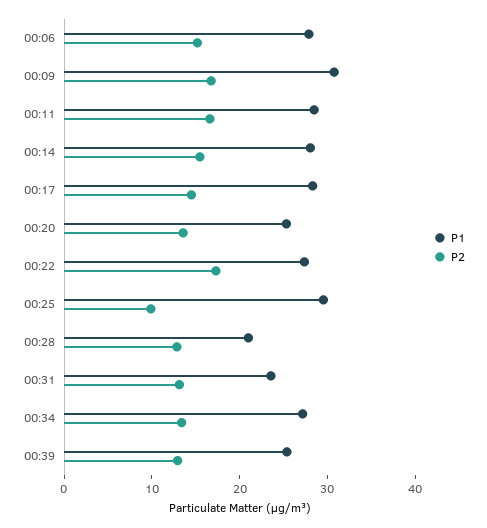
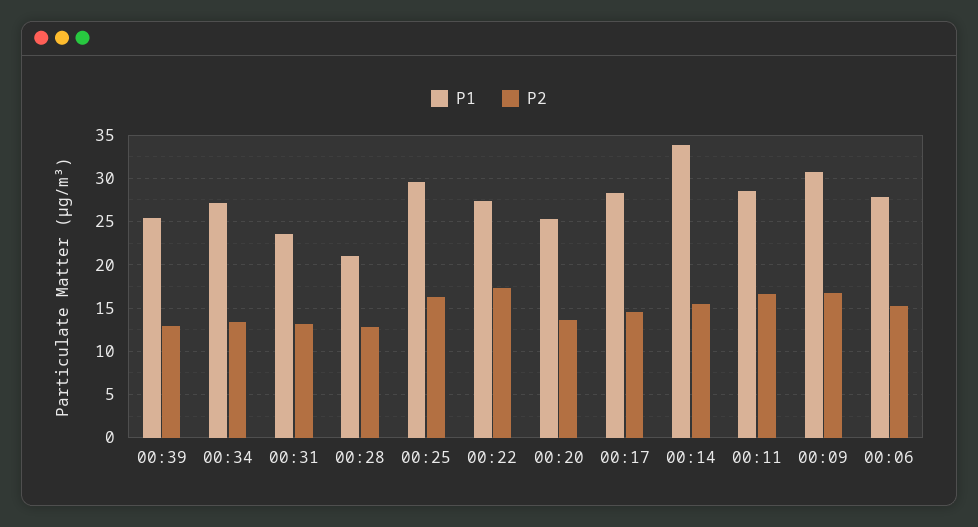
P1, 00:14: 28 -> 34
P2, 00:25: 10 -> 16

